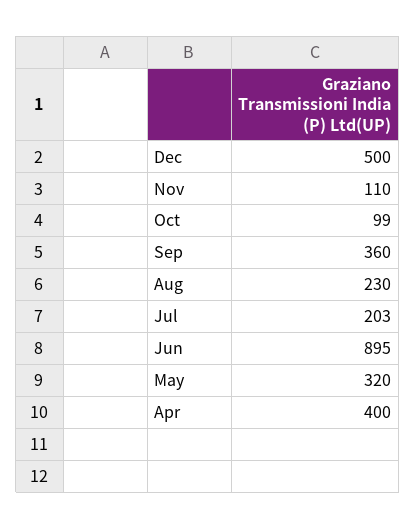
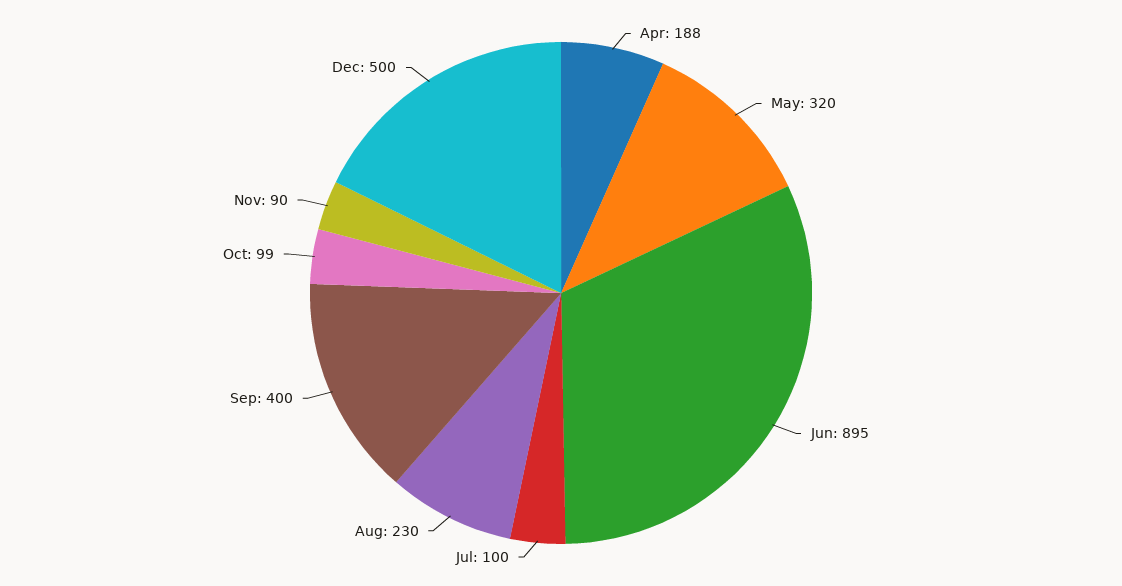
Nov: 110 -> 90
Sep: 360 -> 400
Jul: 203 -> 100
Apr: 400 -> 188

